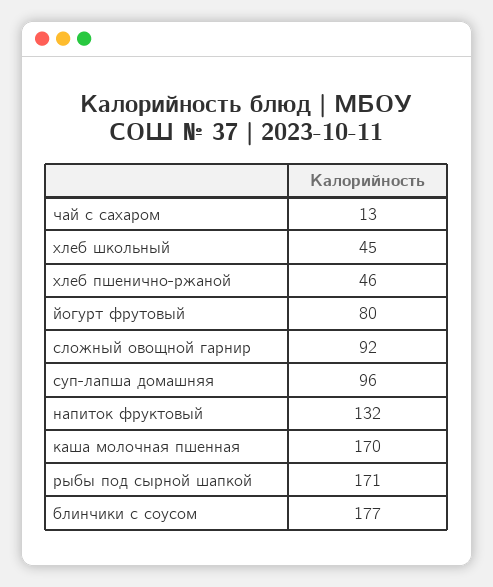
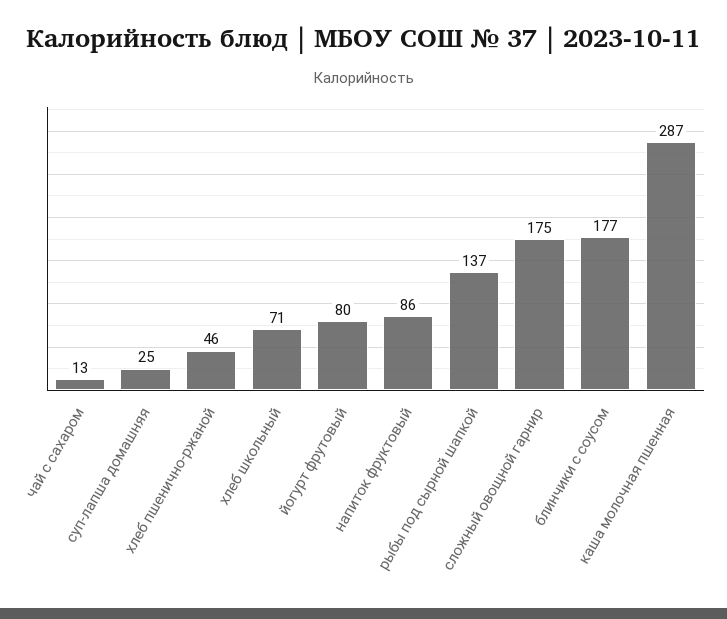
хлеб школьный: 45 -> 71
сложный овощной гарнир: 92 -> 175
суп-лапша домашняя: 96 -> 25
напиток фруктовый: 132 -> 86
каша молочная пшенная: 170 -> 287
рыбы под сырной шапкой: 171 -> 137

